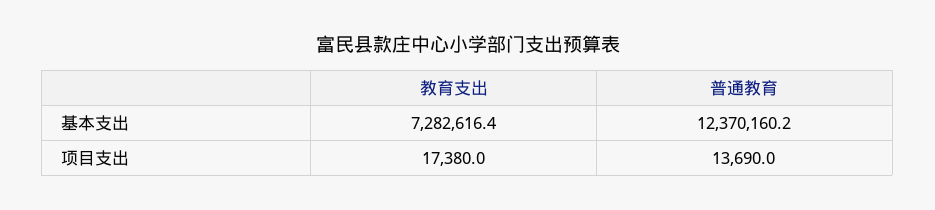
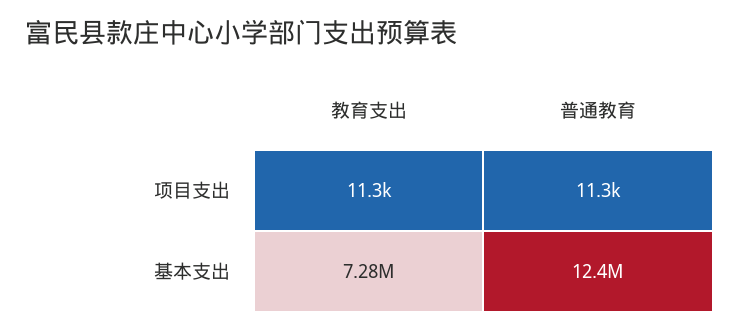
教育支出, 项目支出: 17380 -> 11300
普通教育, 项目支出: 13690 -> 11300

